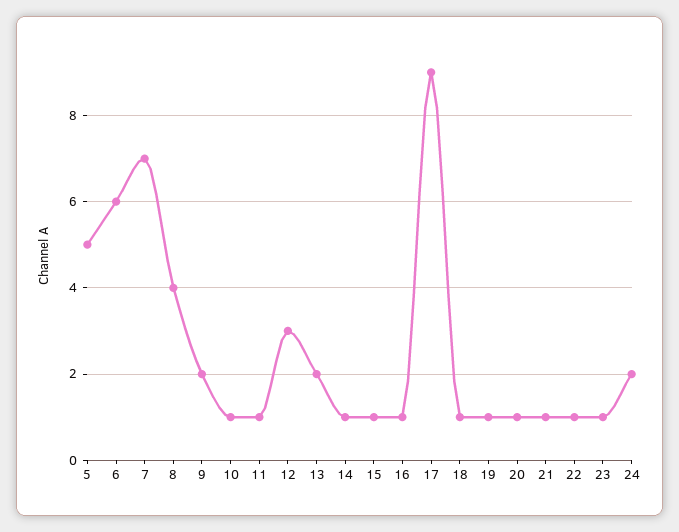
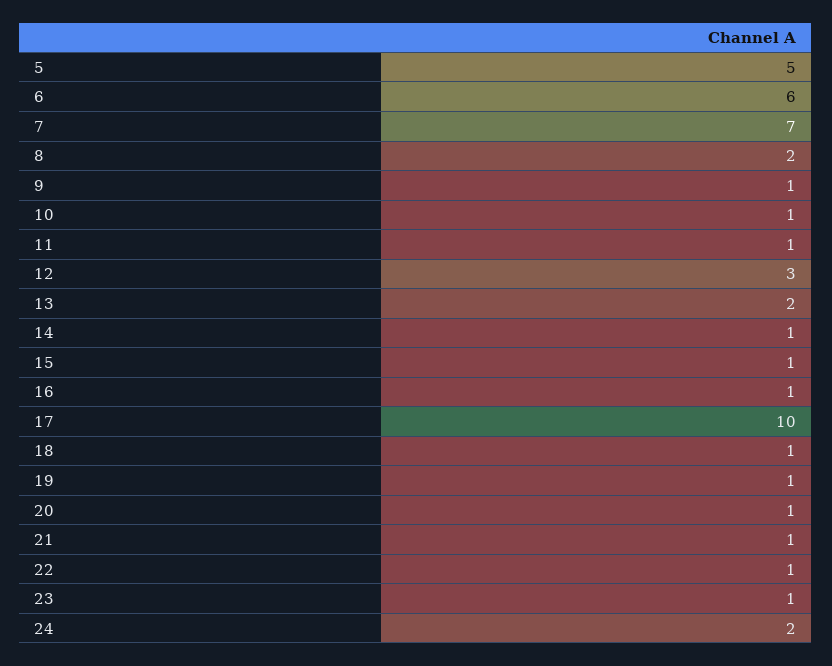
8: 4 -> 2
9: 2 -> 1
17: 9 -> 10

